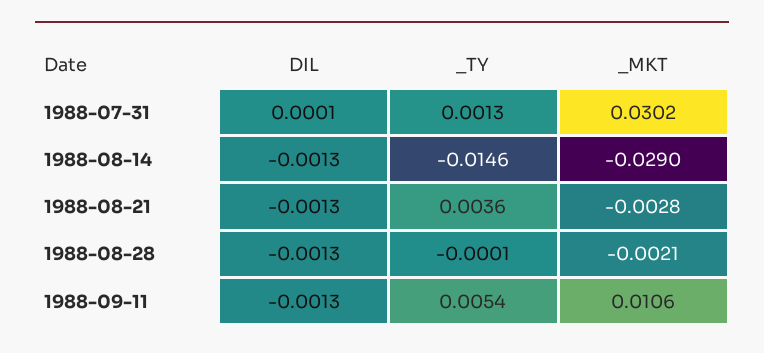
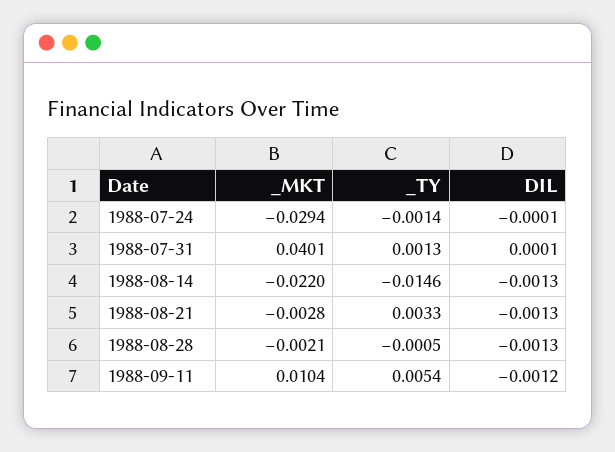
_MKT, 1988-07-31: 0.0302 -> 0.0401
_MKT, 1988-08-14: -0.029 -> -0.022
_TY, 1988-08-21: 0.0036 -> 0.0033
_TY, 1988-08-28: -0.0001 -> -0.0005
DIL, 1988-09-11: -0.0013 -> -0.0012
_MKT, 1988-09-11: 0.0106 -> 0.0104
_MKT, 1988-07-24: none -> -0.0294
_TY, 1988-07-24: none -> -0.0014
DIL, 1988-07-24: none -> -0.0001

